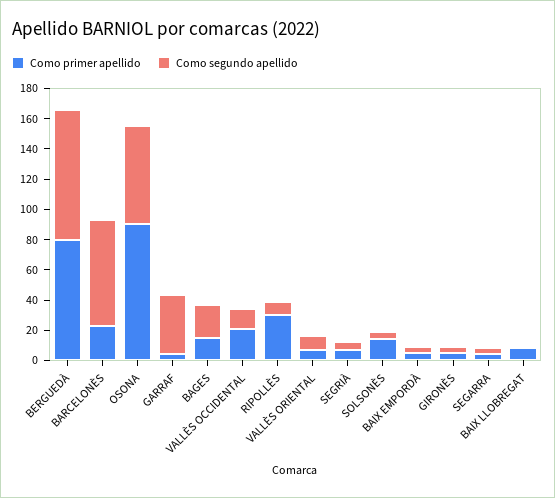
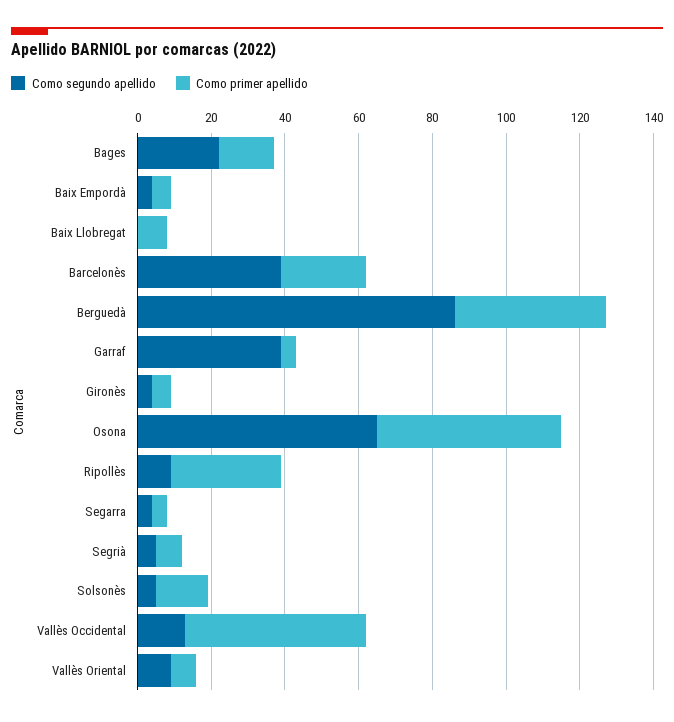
Como primer apellido, BERGUEDÀ: 80 -> 40
Como segundo apellido, BARCELONÈS: 70 -> 40
Como primer apellido, OSONA: 90 -> 50
Como primer apellido, VALLÈS OCCIDENTAL: 20 -> 50

